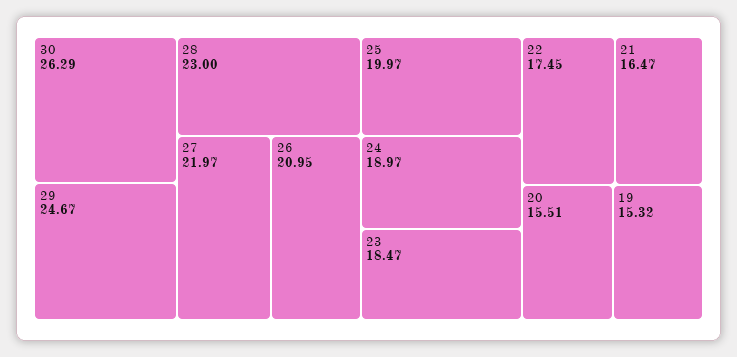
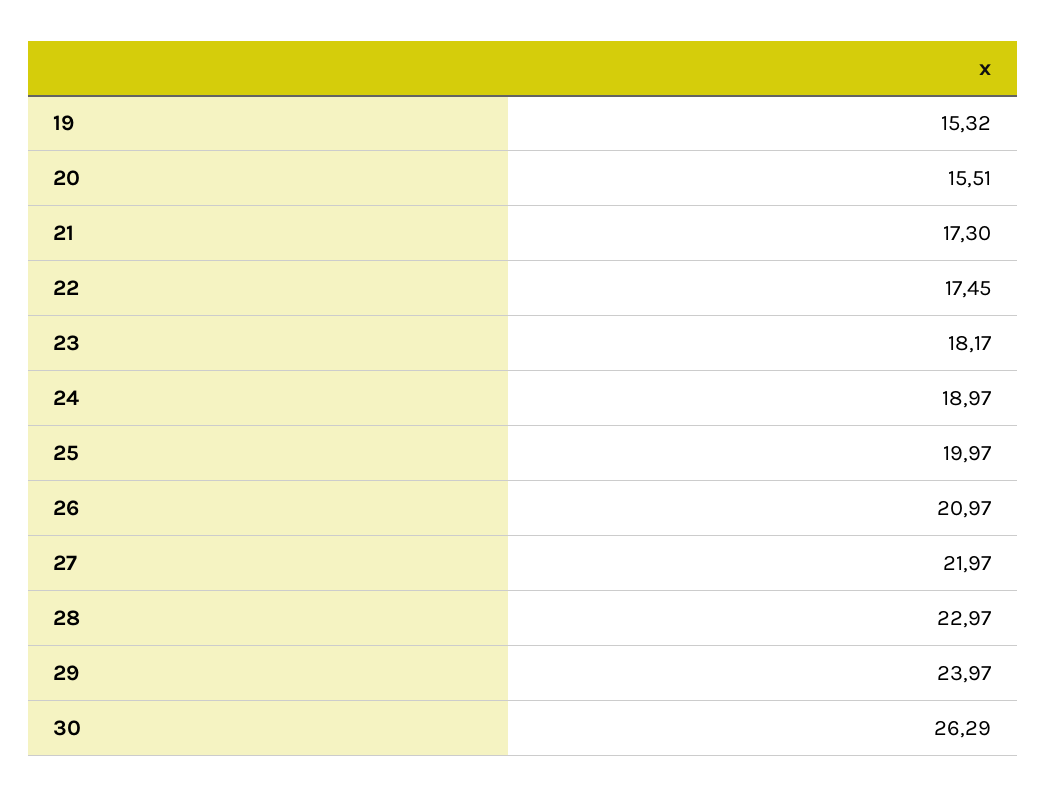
29: 24.67 -> 23.97
28: 23 -> 22.97
26: 20.95 -> 20.97
23: 18.47 -> 18.17
21: 16.47 -> 17.3

